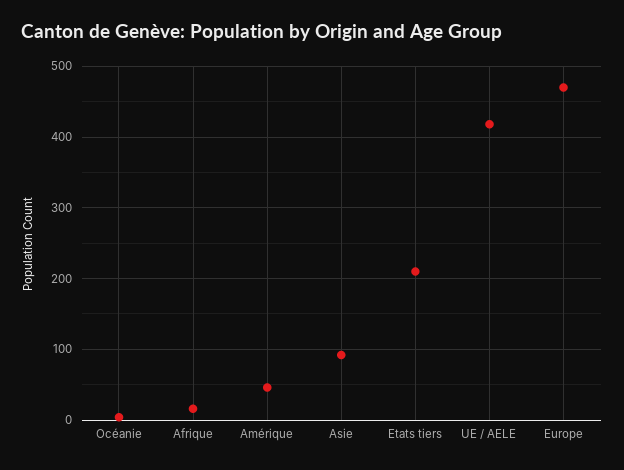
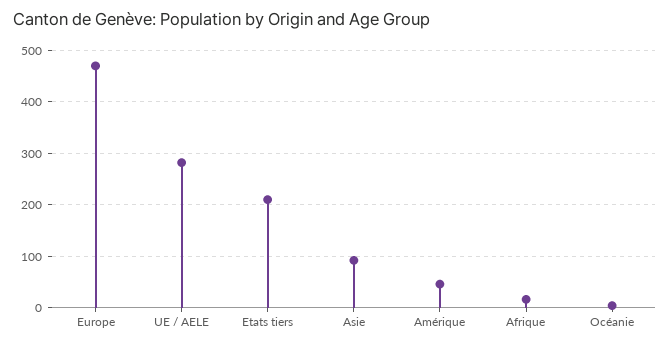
UE / AELE: 420 -> 280

